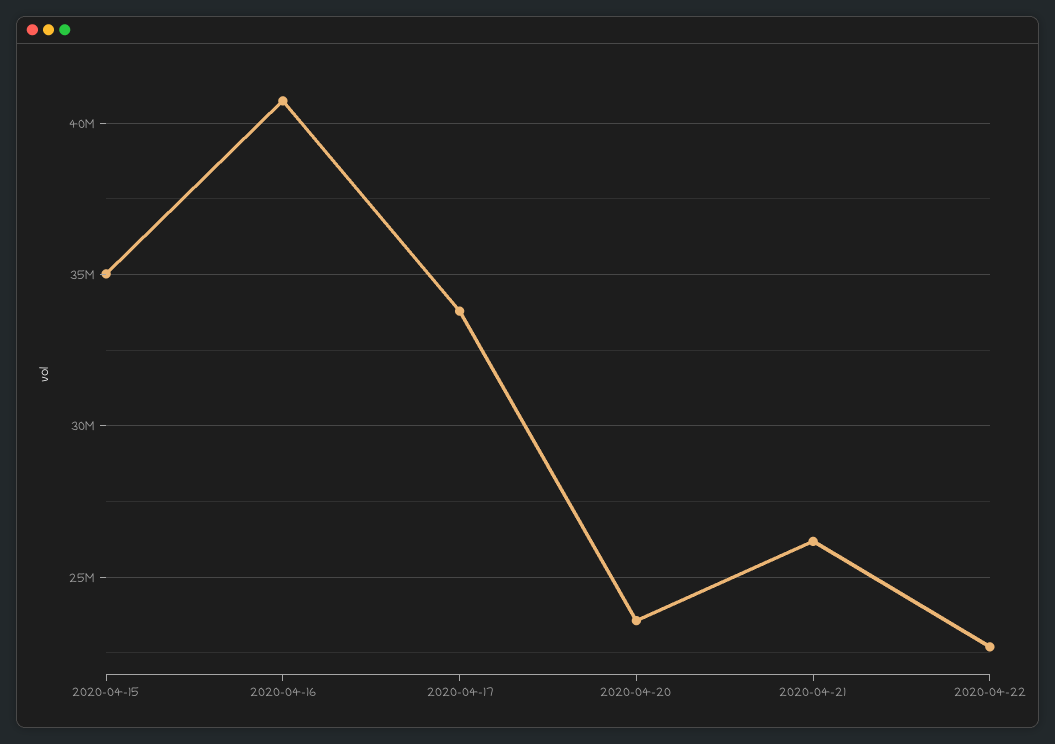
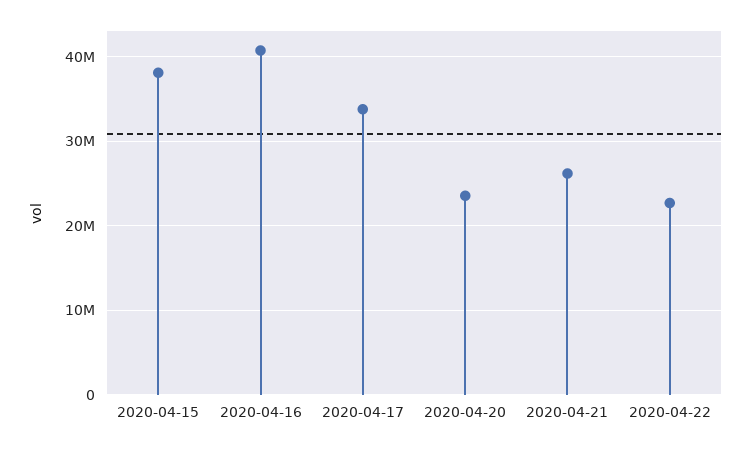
2020-04-15: 35000000 -> 38000000

